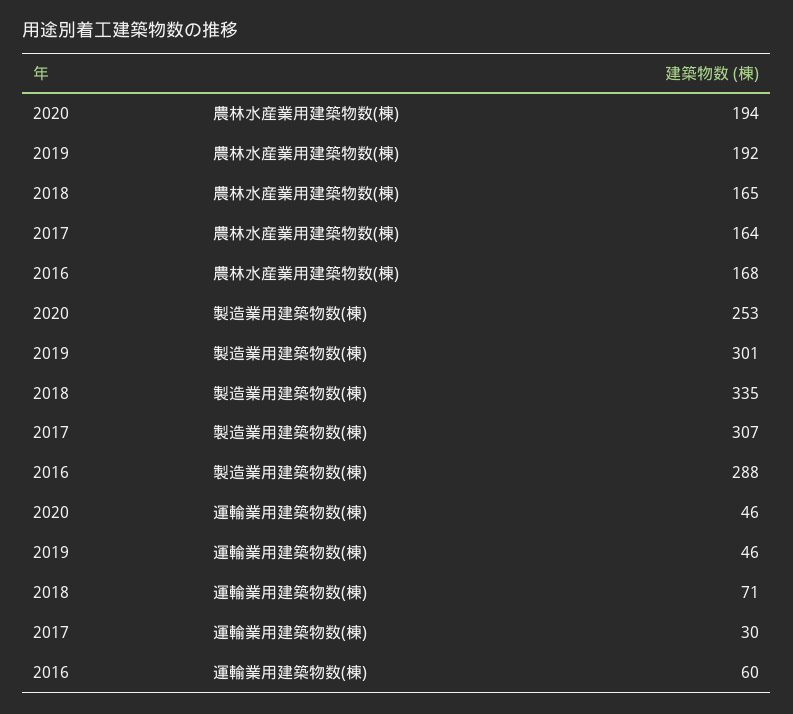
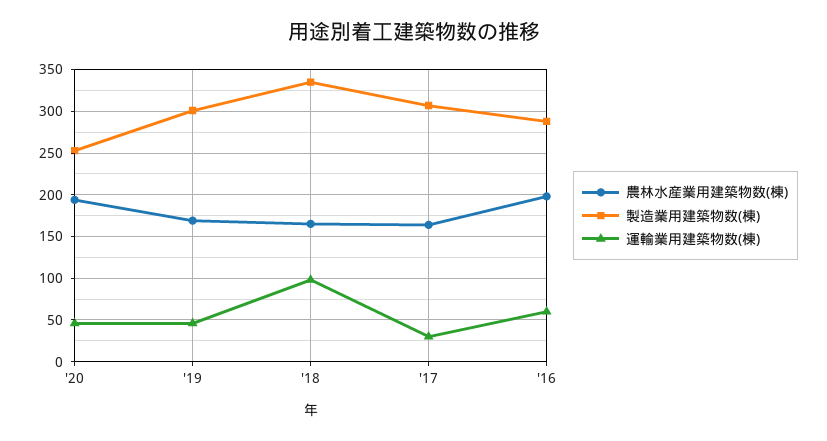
農林水産業用建築物数(棟), 2019: 192 -> 170
農林水産業用建築物数(棟), 2016: 168 -> 200
運輸業用建築物数(棟), 2018: 71 -> 100

